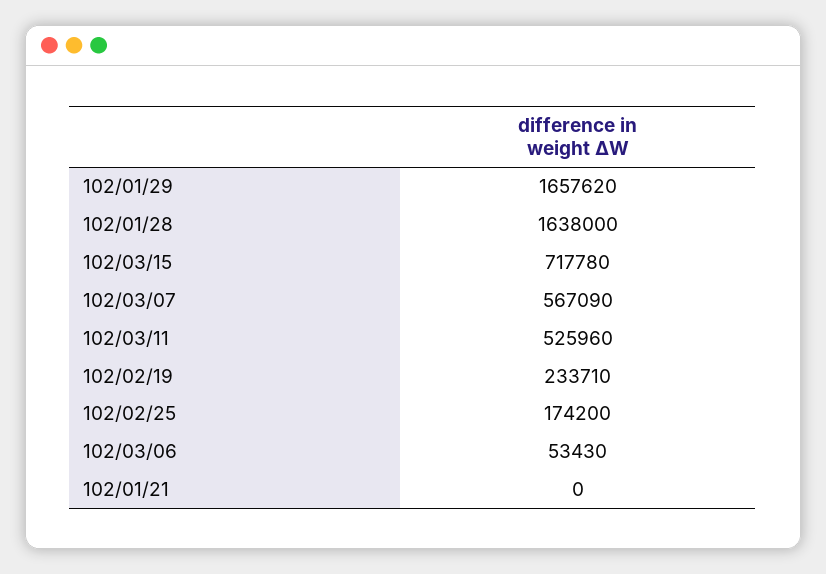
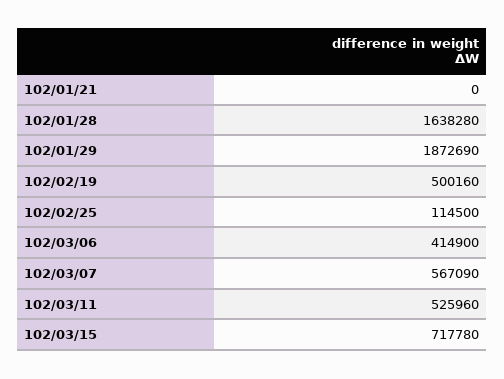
102/01/29: 1657620 -> 1872690
102/01/28: 1638000 -> 1638280
102/02/19: 233710 -> 500160
102/02/25: 174200 -> 114500
102/03/06: 53430 -> 414900

